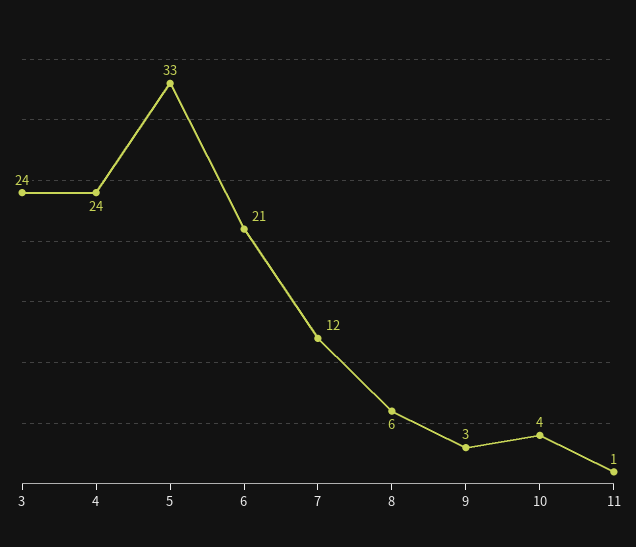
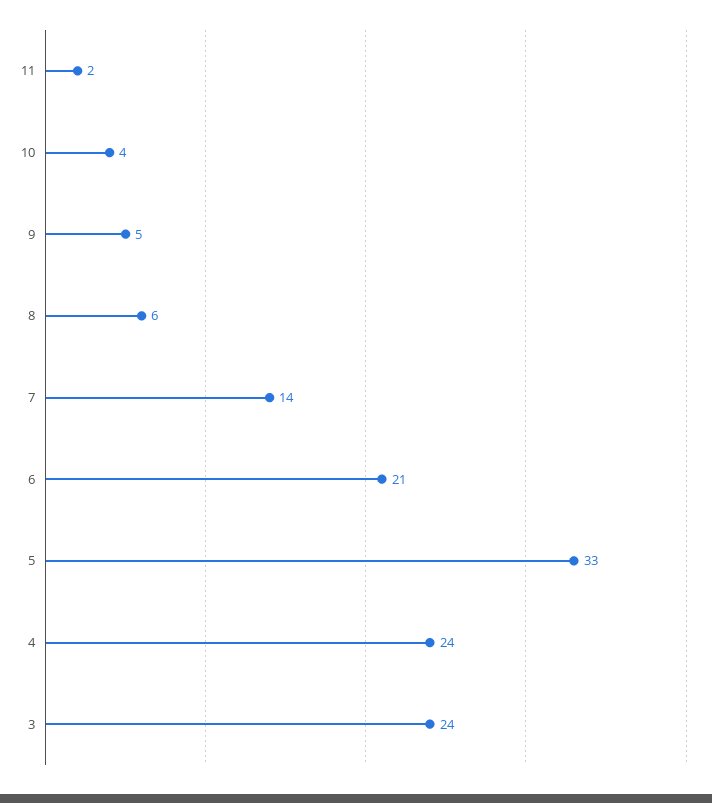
7: 12 -> 14
9: 3 -> 5
11: 1 -> 2

